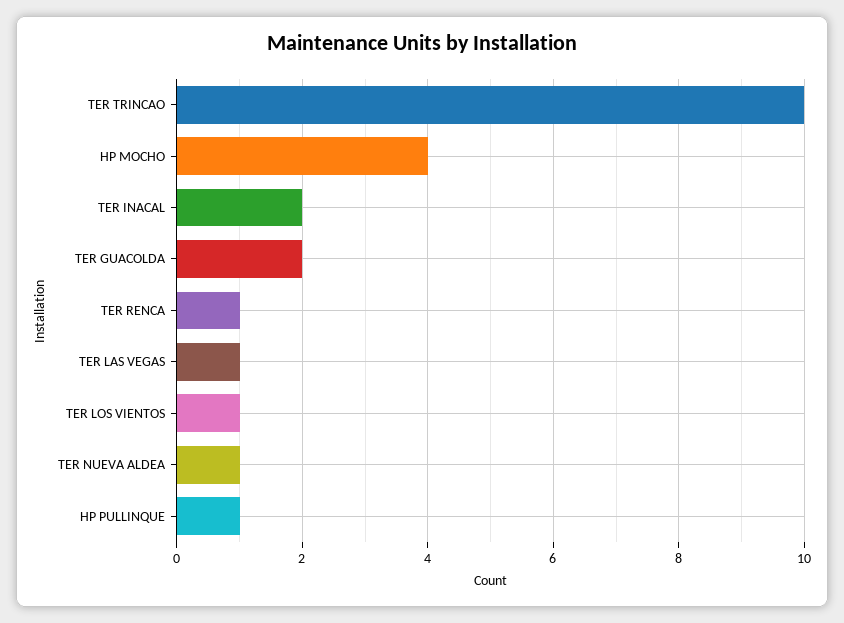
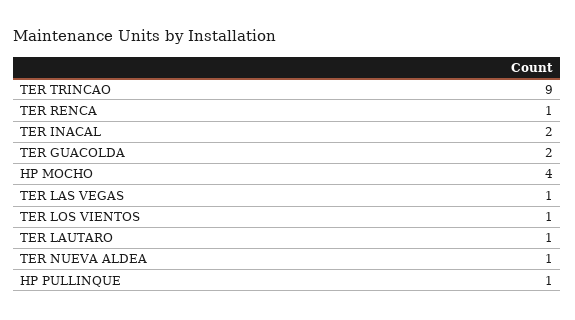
TER TRINCAO: 10 -> 9
TER LAUTARO: none -> 1

